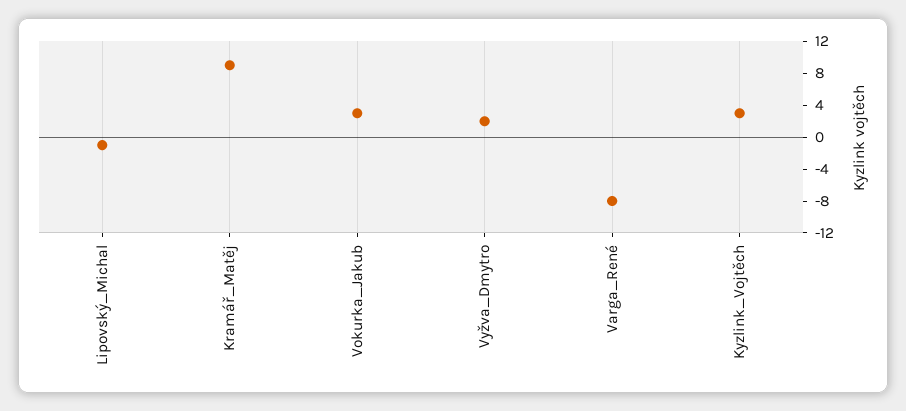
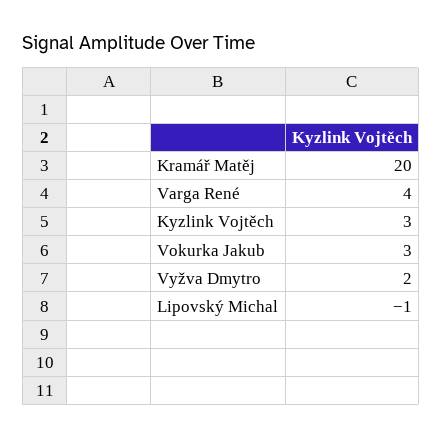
Kramář_Matěj: 8 -> 20
Varga_René: -8 -> 4

